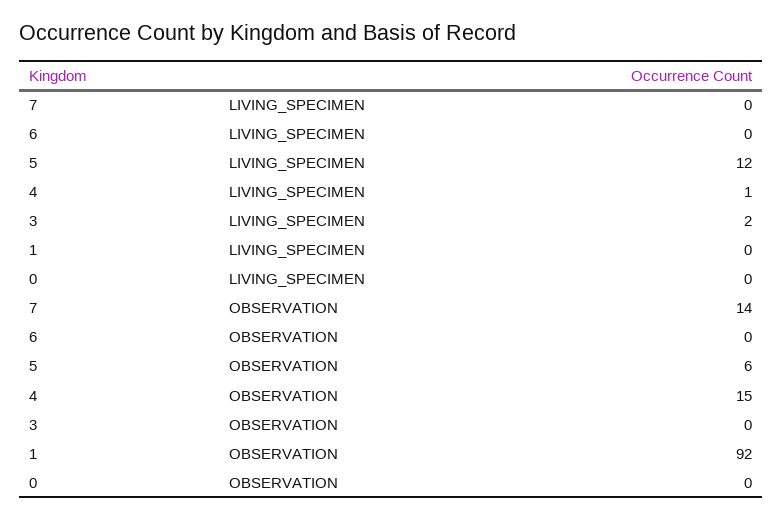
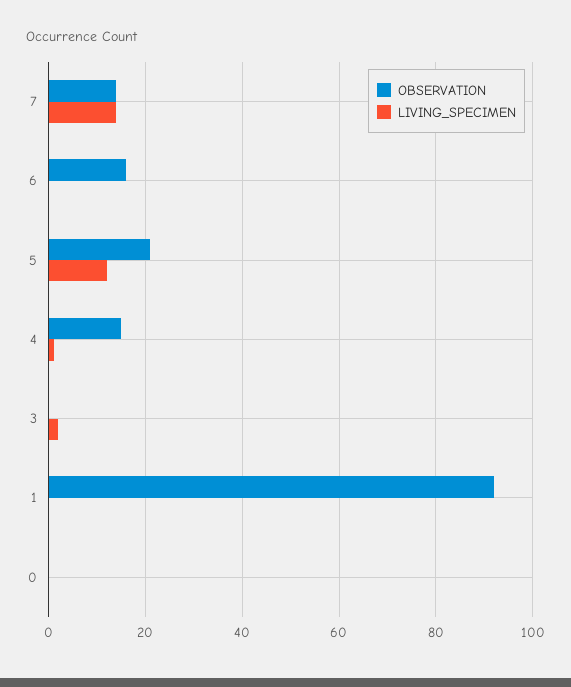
LIVING_SPECIMEN, 7: 0 -> 15
OBSERVATION, 6: 0 -> 15
OBSERVATION, 5: 6 -> 20

